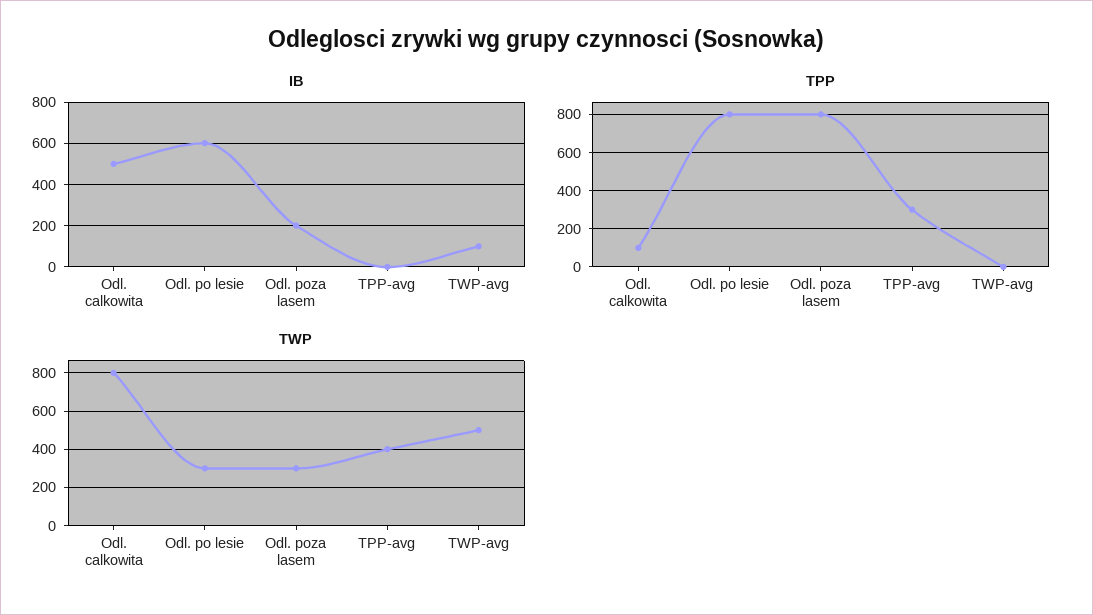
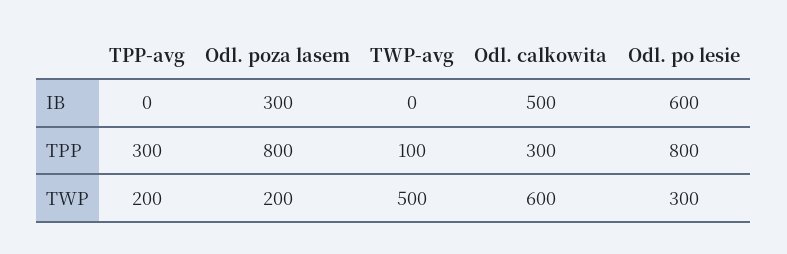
IB, Odl. poza lasem: 200 -> 300
IB, TWP-avg: 100 -> 0
TPP, Odl. calkowita: 100 -> 300
TPP, TWP-avg: 0 -> 100
TWP, Odl. calkowita: 800 -> 600
TWP, Odl. poza lasem: 300 -> 200
TWP, TPP-avg: 400 -> 200

